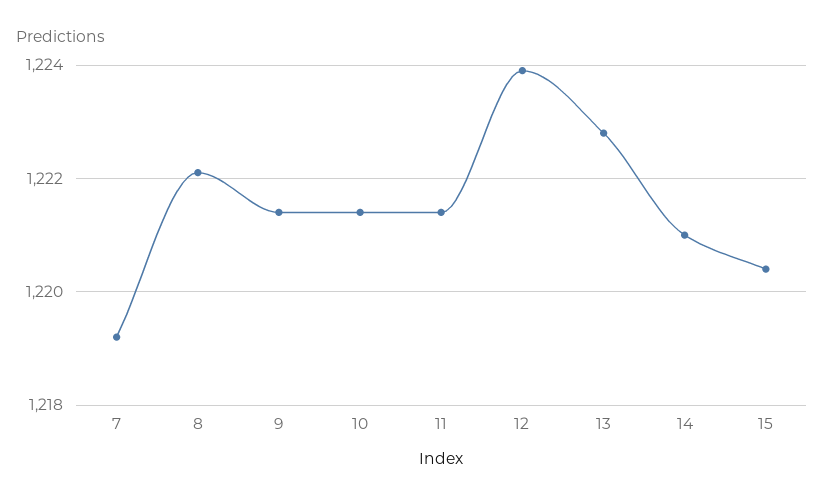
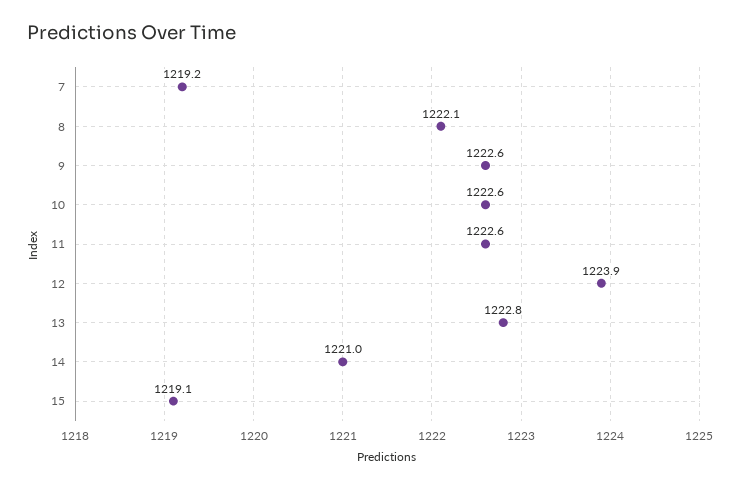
9: 1221.5 -> 1222.6
10: 1221.5 -> 1222.6
11: 1221.5 -> 1222.6
15: 1220.5 -> 1219.1

